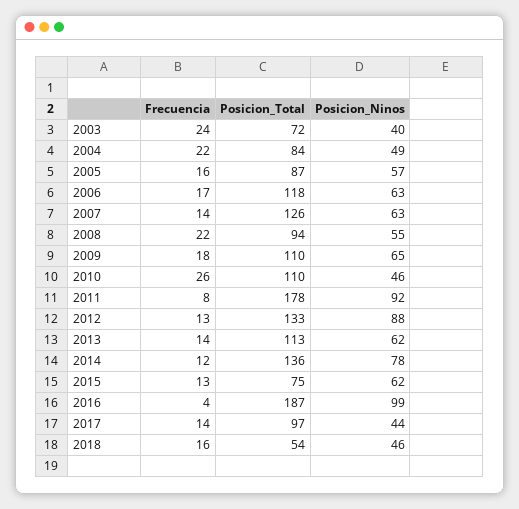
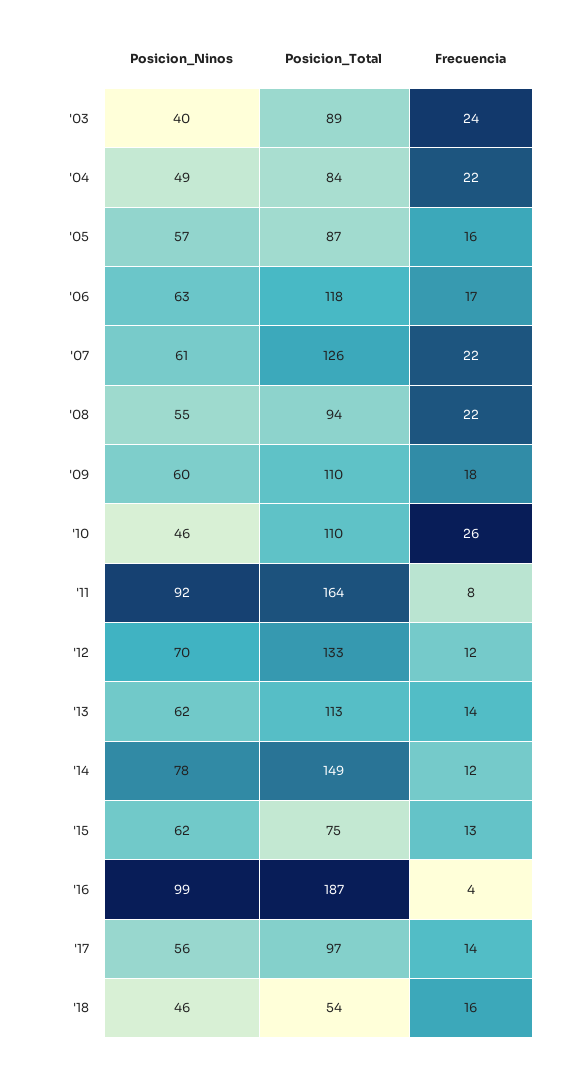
Posicion_Total, 2003: 72 -> 89
Frecuencia, 2007: 14 -> 22
Posicion_Ninos, 2007: 63 -> 61
Posicion_Ninos, 2009: 65 -> 60
Posicion_Total, 2011: 178 -> 164
Frecuencia, 2012: 13 -> 12
Posicion_Ninos, 2012: 88 -> 70
Posicion_Total, 2014: 136 -> 149
Posicion_Ninos, 2017: 44 -> 56

